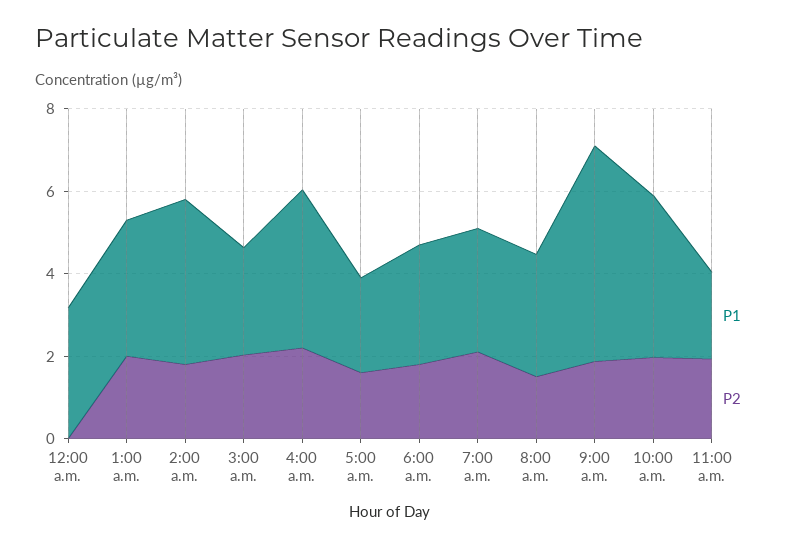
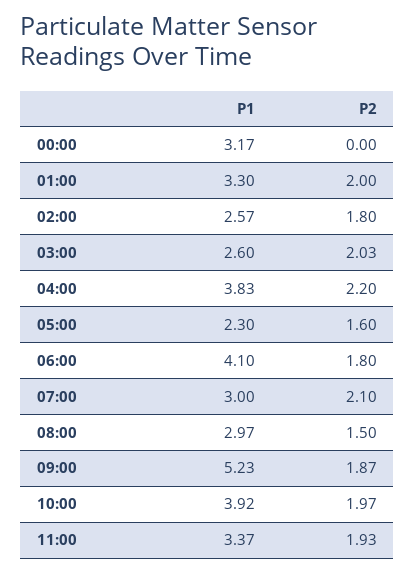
P1, 2:00 a.m.: 4 -> 2.57
P1, 6:00 a.m.: 3 -> 4.1
P1, 11:00 a.m.: 2 -> 3.37

